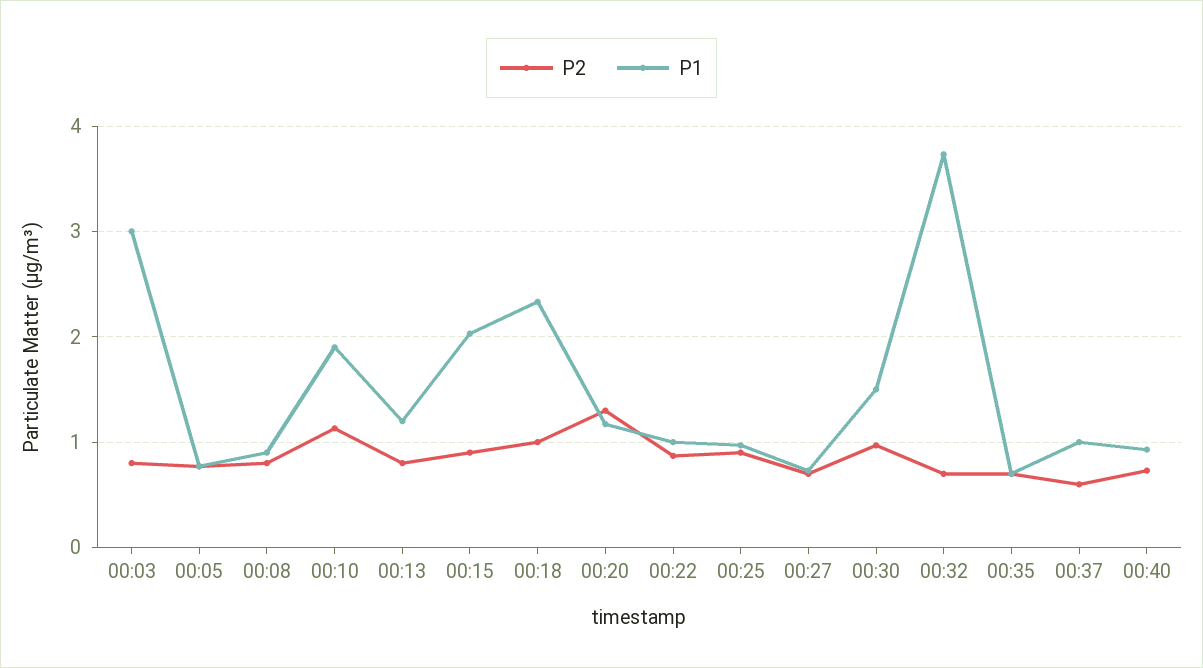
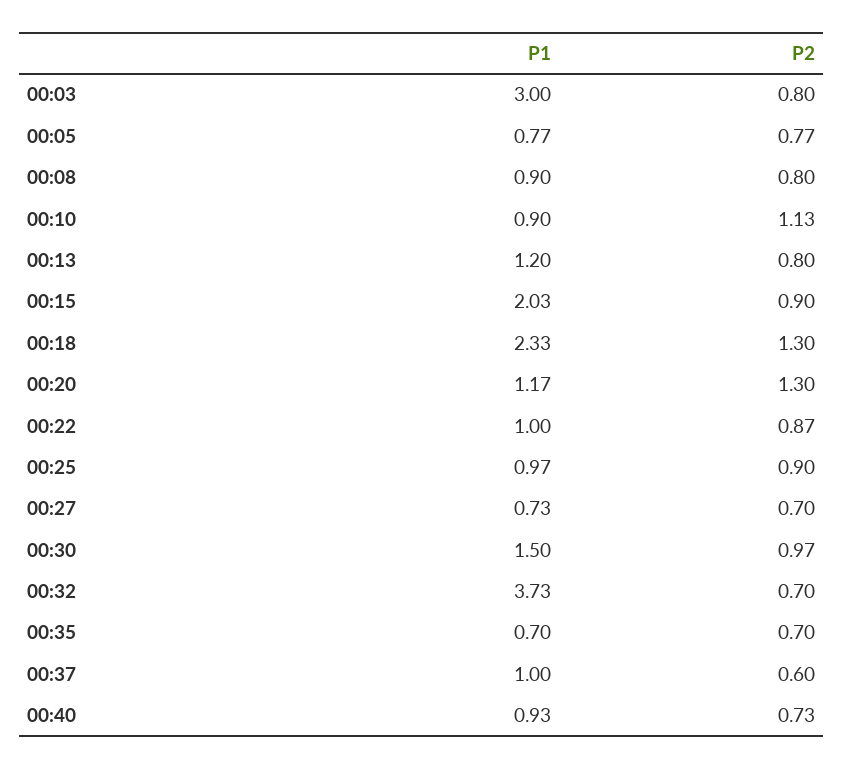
P1, 00:10: 1.9 -> 0.9
P2, 00:18: 1 -> 1.3

